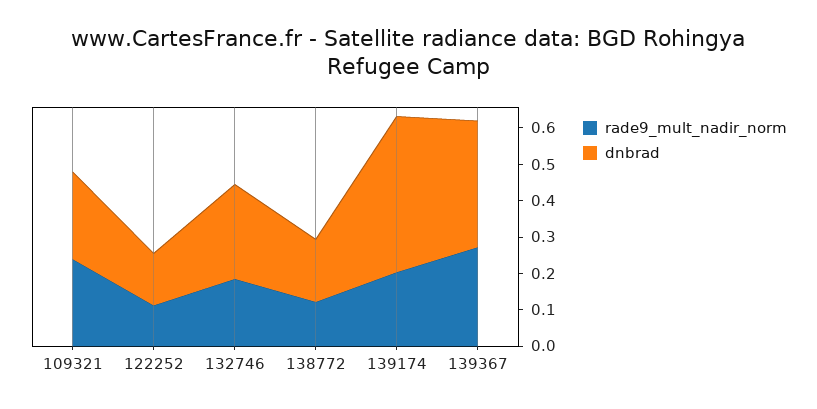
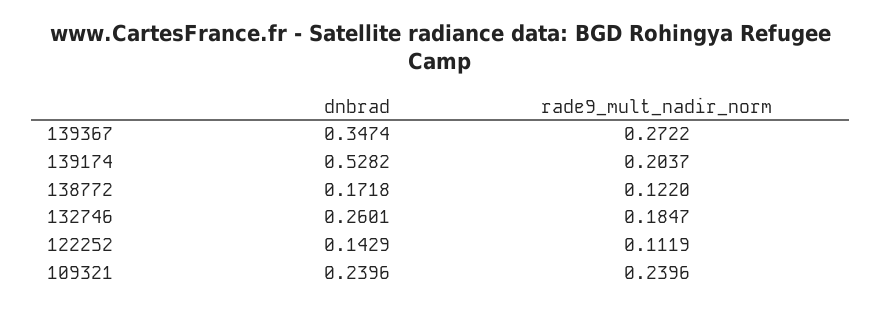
dnbrad, 139174: 0.425 -> 0.5282

